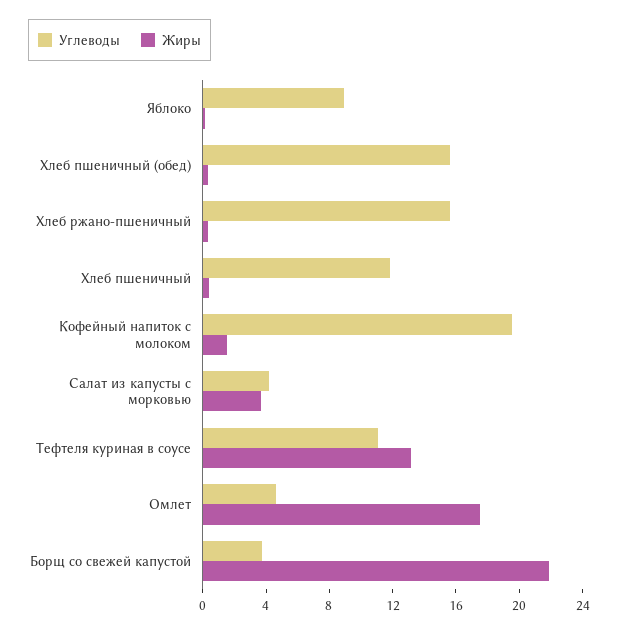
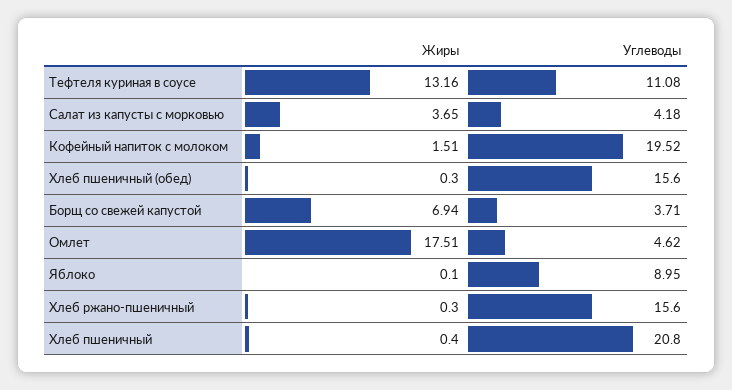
Углеводы, Хлеб пшеничный: 12 -> 20.8
Жиры, Борщ со свежей капустой: 22 -> 6.94

